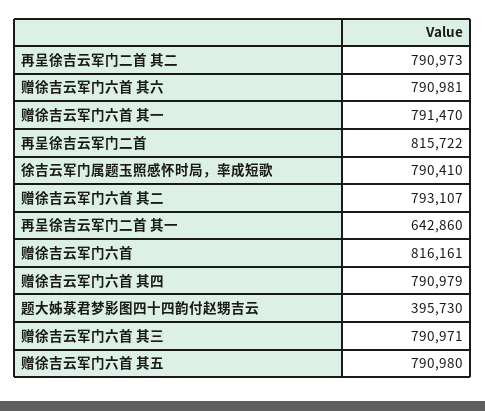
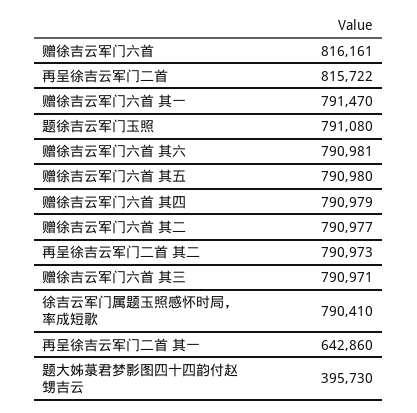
赠徐吉云军门六首 其二: 793107 -> 790977
题徐吉云军门玉照: none -> 791080

